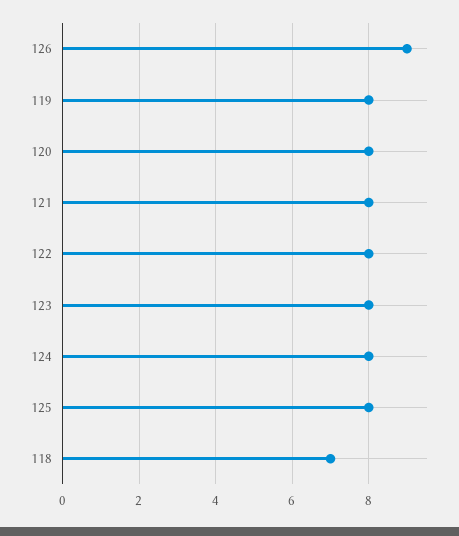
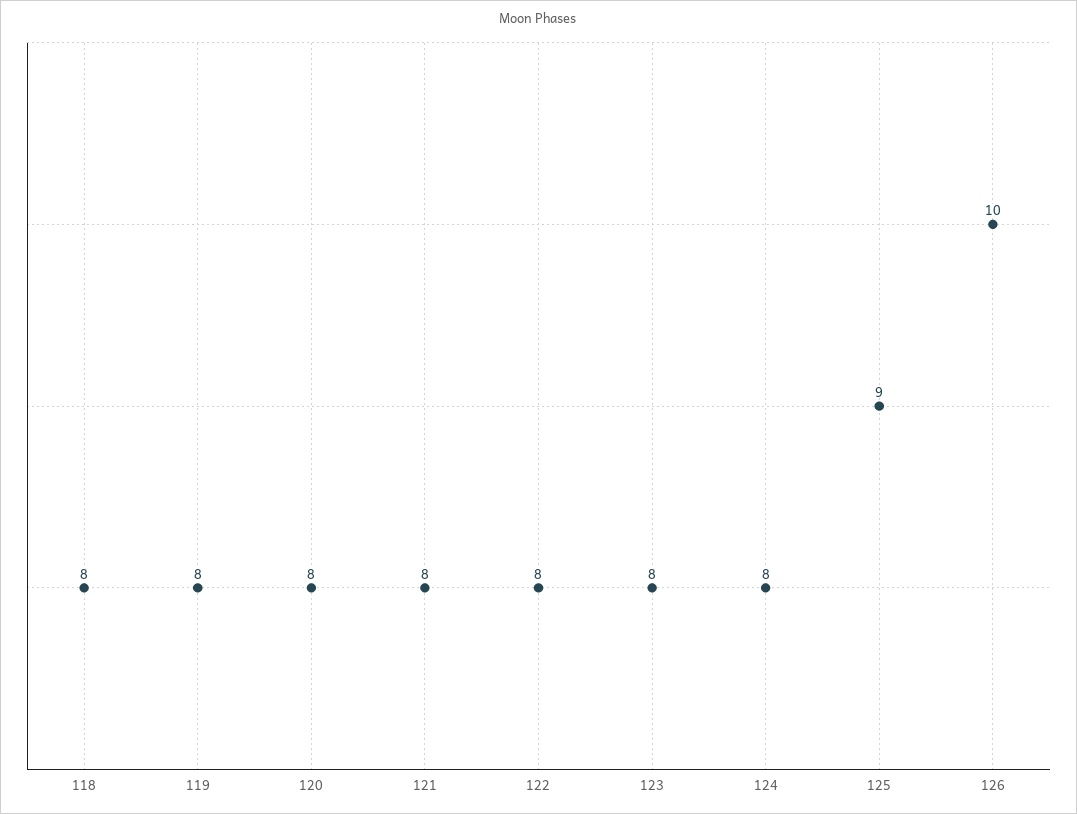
126: 9 -> 10
125: 8 -> 9
118: 7 -> 8

